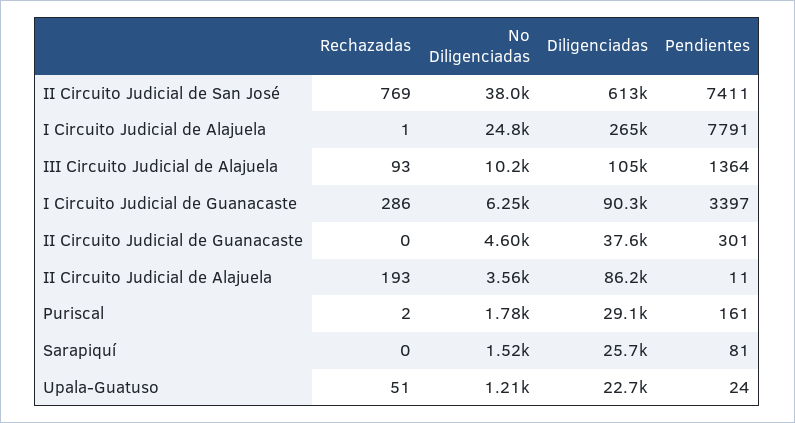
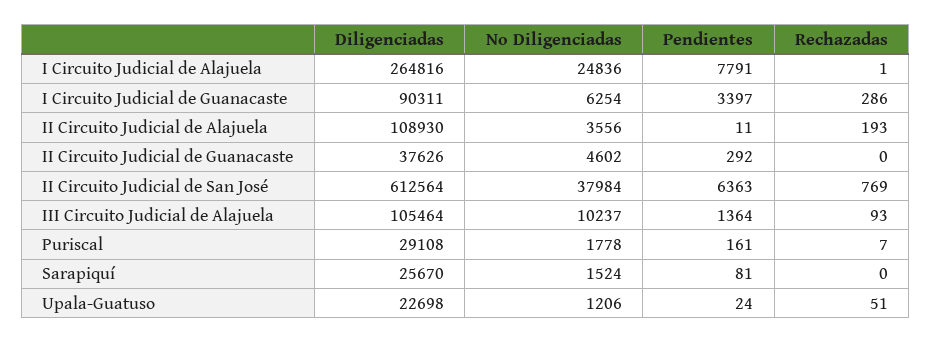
Pendientes, II Circuito Judicial de San José: 7411 -> 6363
Pendientes, II Circuito Judicial de Guanacaste: 301 -> 292
Diligenciadas, II Circuito Judicial de Alajuela: 86200 -> 108930
Rechazadas, Puriscal: 2 -> 7

